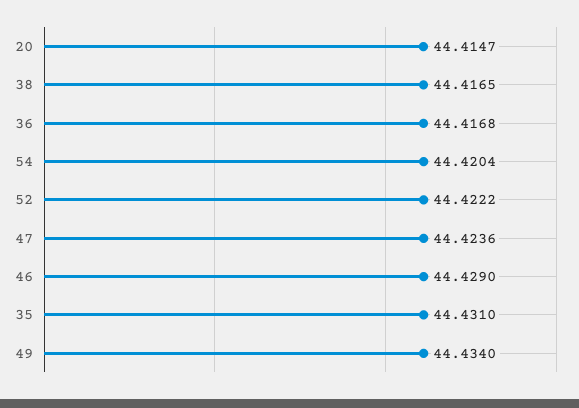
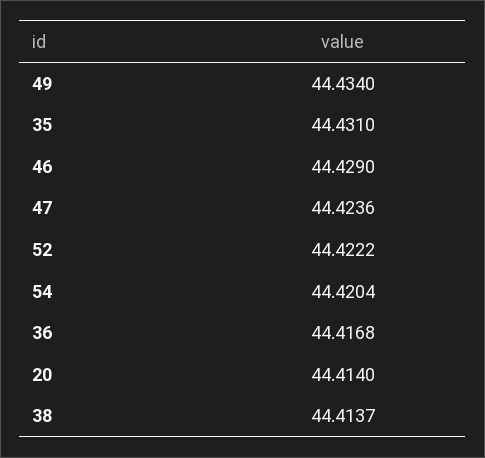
20: 44.4147 -> 44.414
38: 44.4165 -> 44.4137

